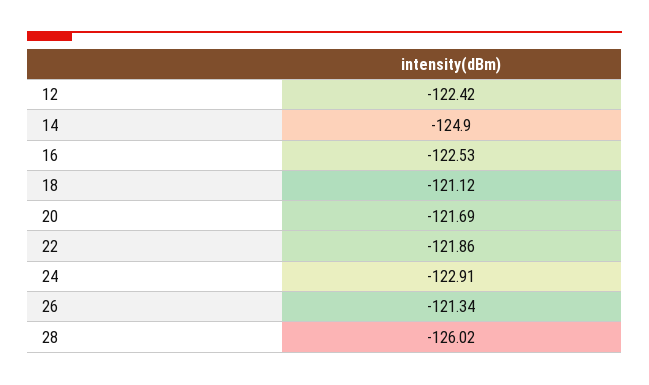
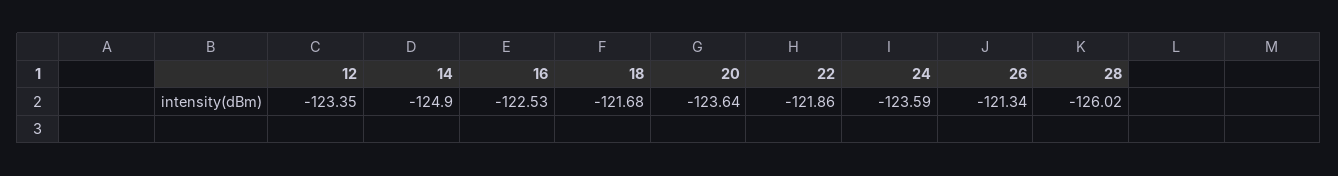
12: -122.42 -> -123.35
18: -121.12 -> -121.68
20: -121.69 -> -123.64
24: -122.91 -> -123.59

